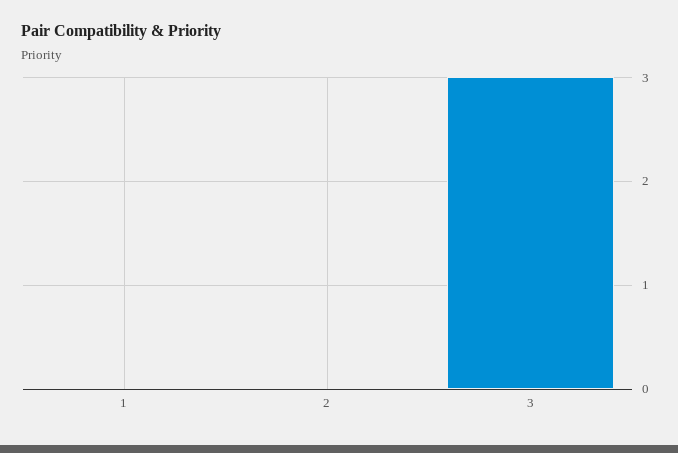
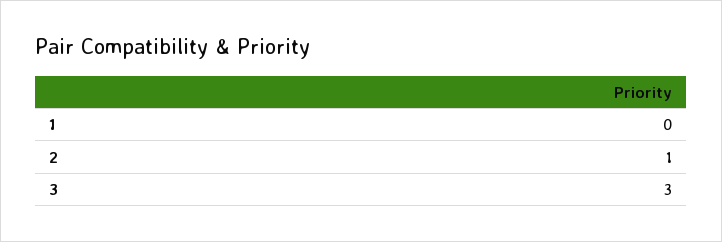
2: 0 -> 1

